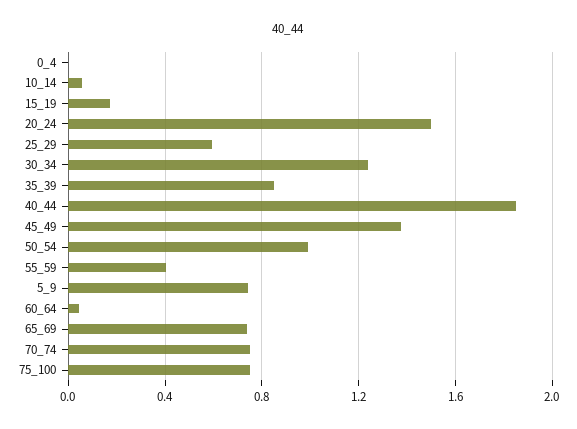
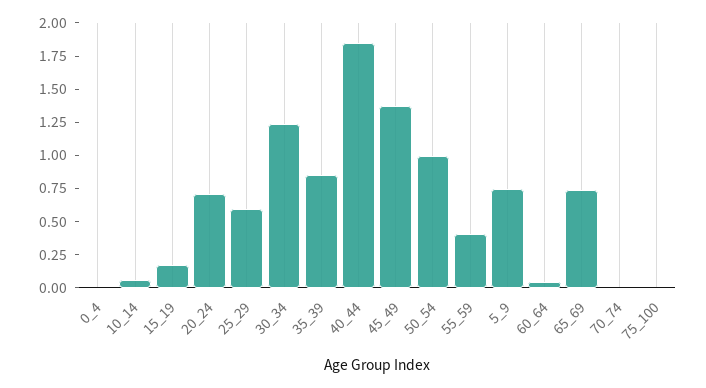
20_24: 1.5 -> 0.75
70_74: 0.75 -> 0
75_100: 0.75 -> 0

